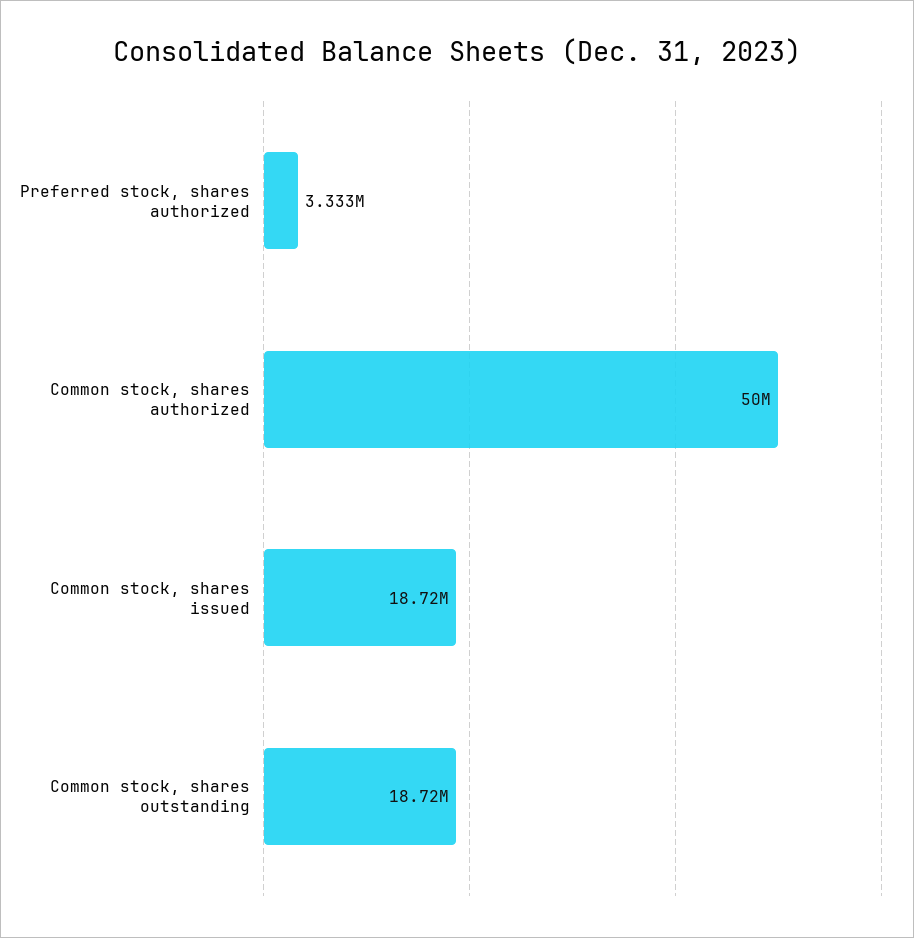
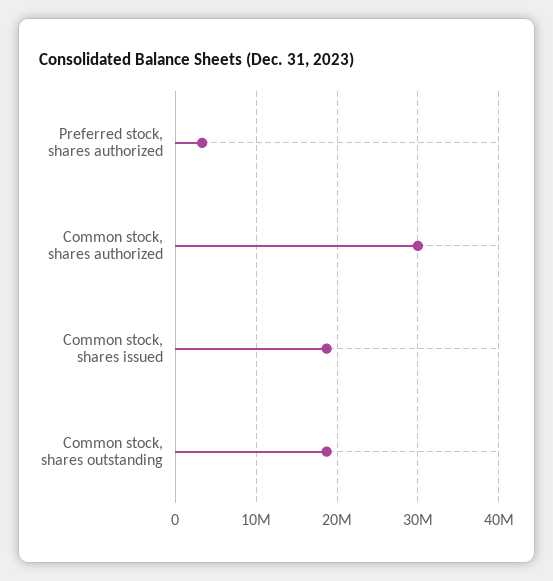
Common stock, shares authorized: 50000000 -> 30000000

